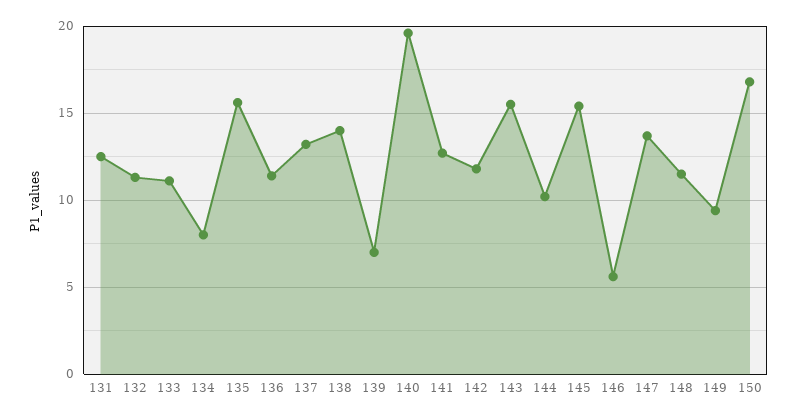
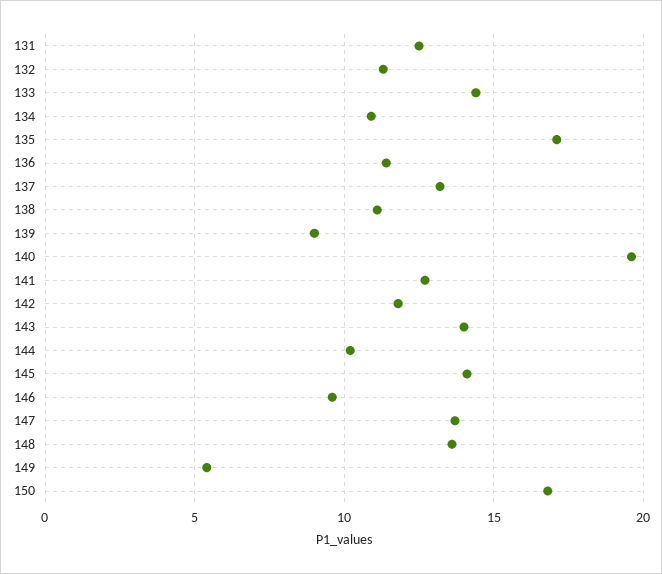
133: 11 -> 14.5
134: 8 -> 11
135: 15.5 -> 17
138: 14 -> 11
139: 7 -> 9
143: 15.5 -> 14
145: 15.5 -> 14
146: 5.5 -> 9.5
148: 11.5 -> 13.5
149: 9.5 -> 5.5

